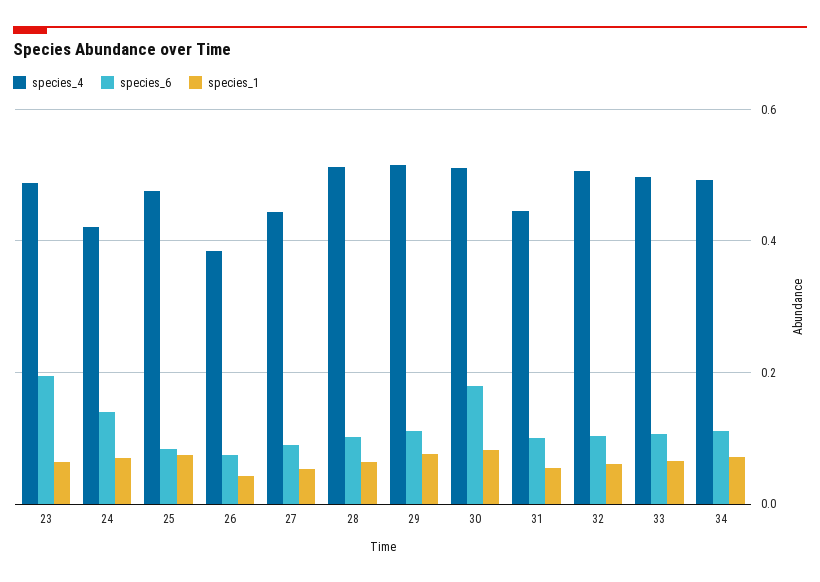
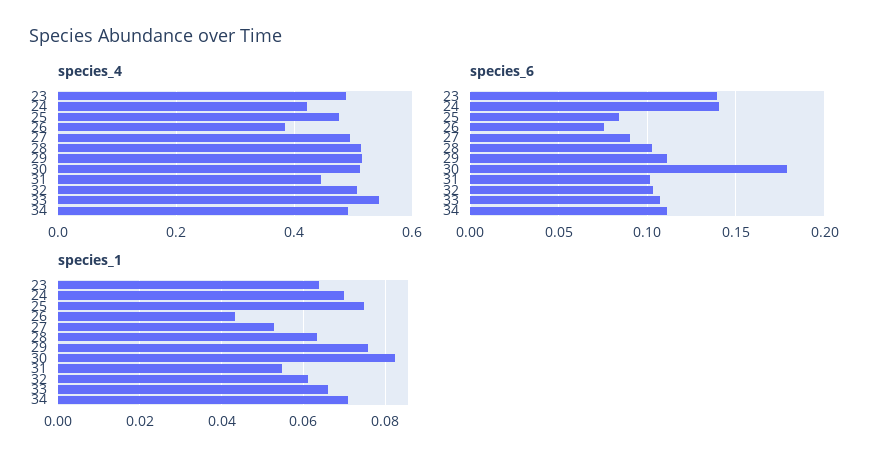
species_6, 23: 0.2 -> 0.14
species_4, 27: 0.44 -> 0.5
species_4, 33: 0.5 -> 0.54

